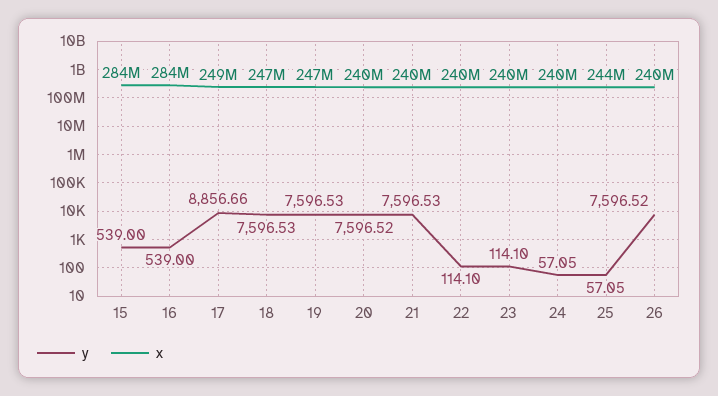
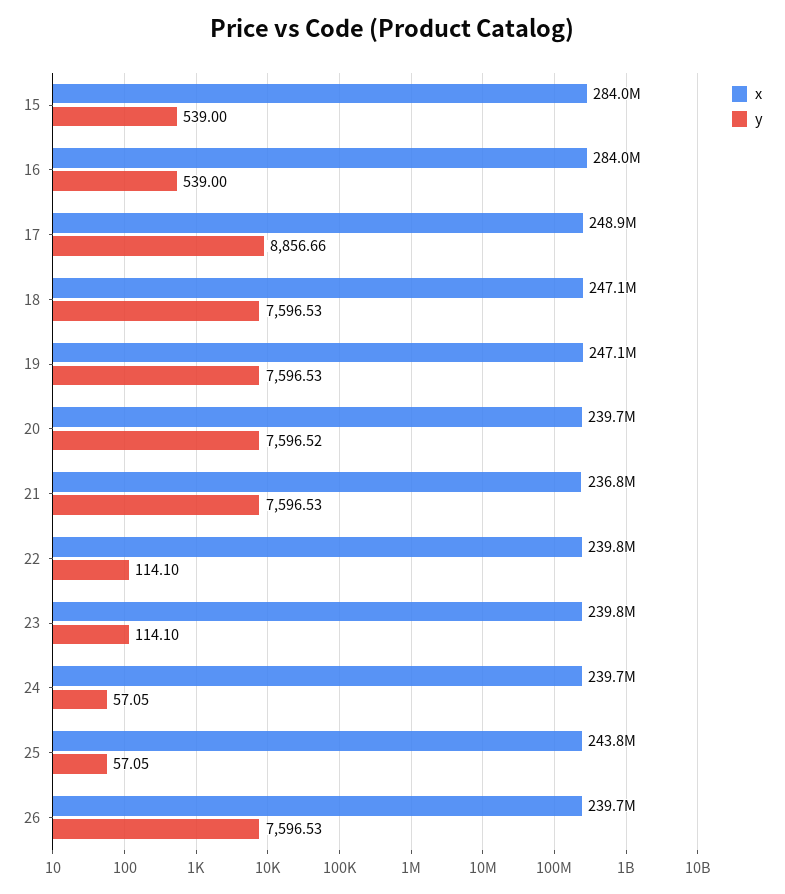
x, 21: 240000000 -> 236800000
y, 26: 7596.52 -> 7596.53

